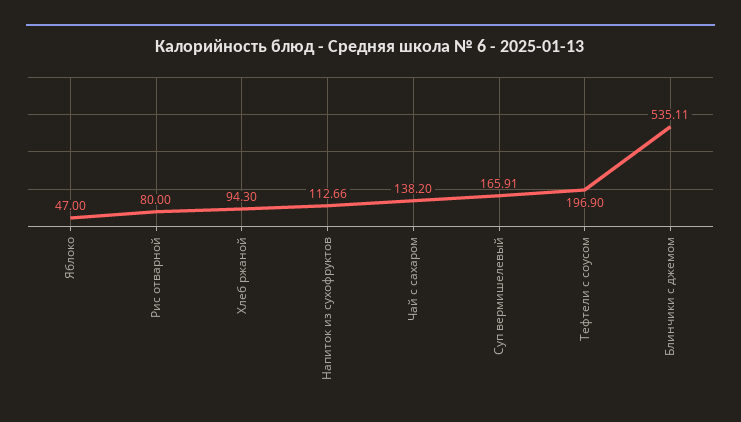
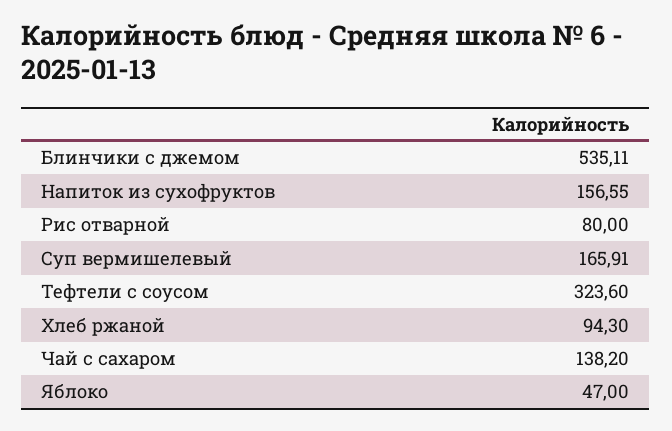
Напиток из сухофруктов: 112.66 -> 156.55
Тефтели с соусом: 196.9 -> 323.6

